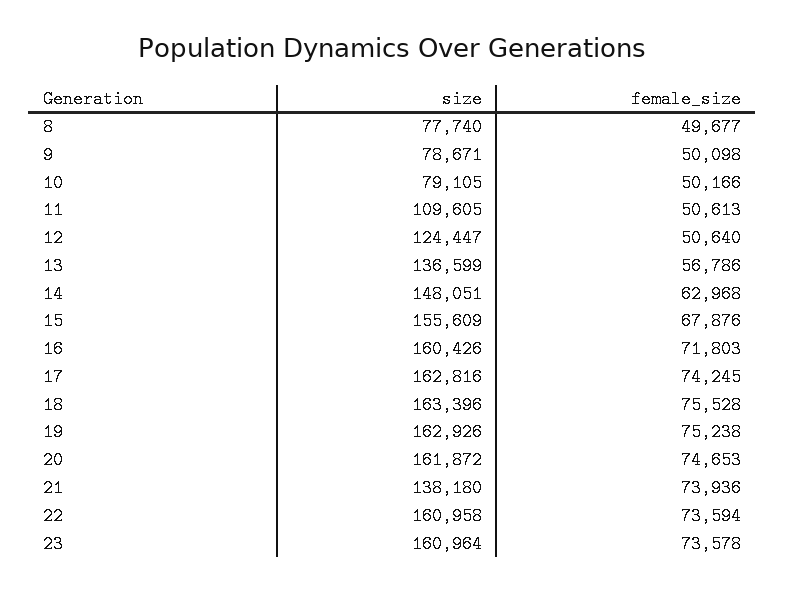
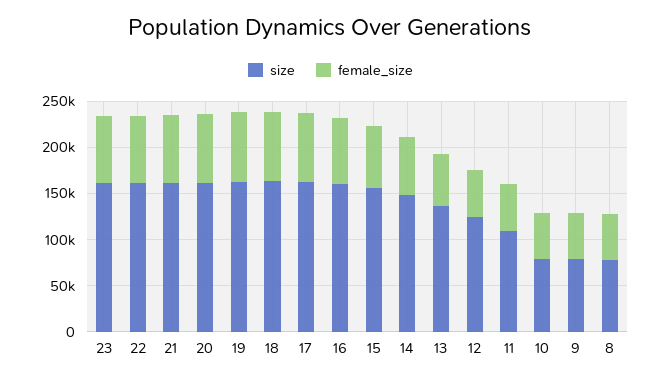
size, 21: 138180 -> 160000

